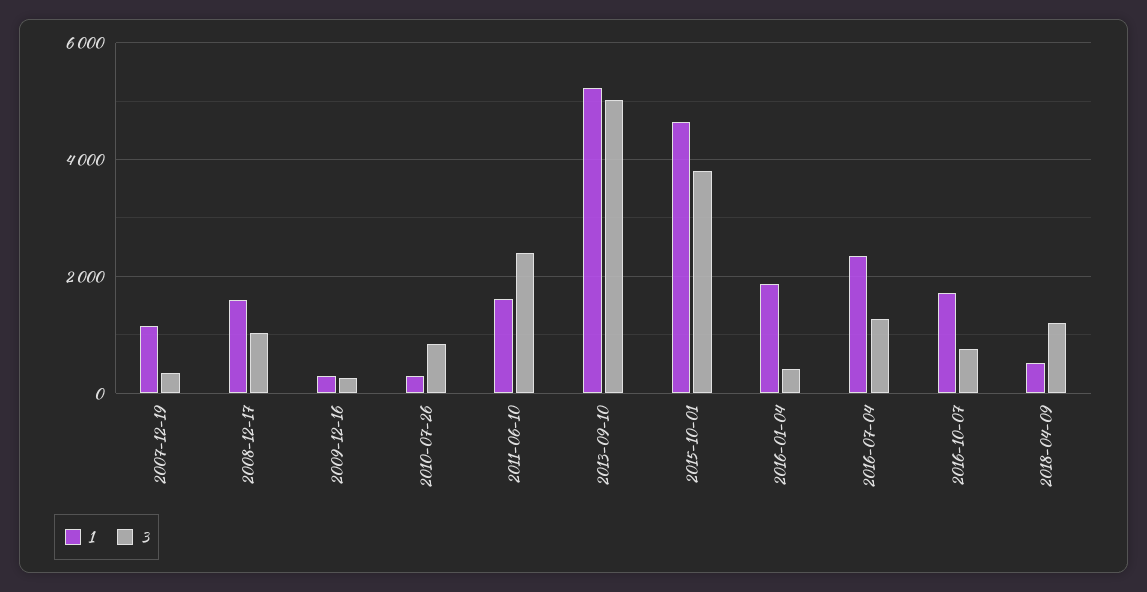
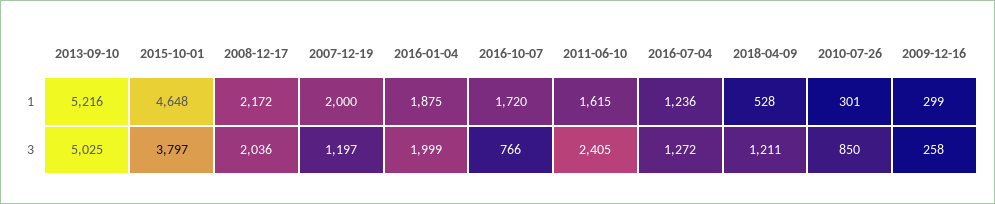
1, 2007-12-19: 1200 -> 2000
3, 2007-12-19: 400 -> 1197
1, 2008-12-17: 1600 -> 2172
3, 2008-12-17: 1000 -> 2036
3, 2016-01-04: 400 -> 1999
1, 2016-07-04: 2400 -> 1236

